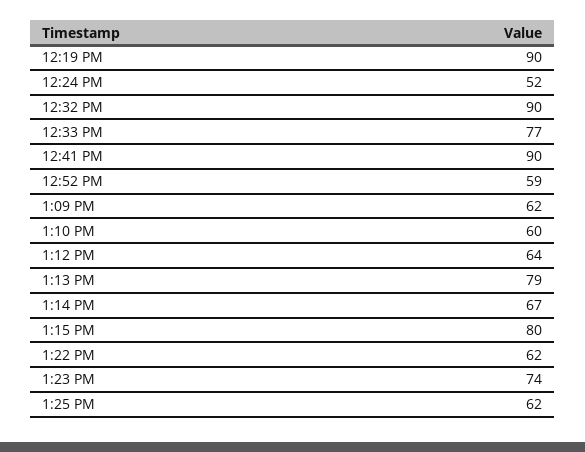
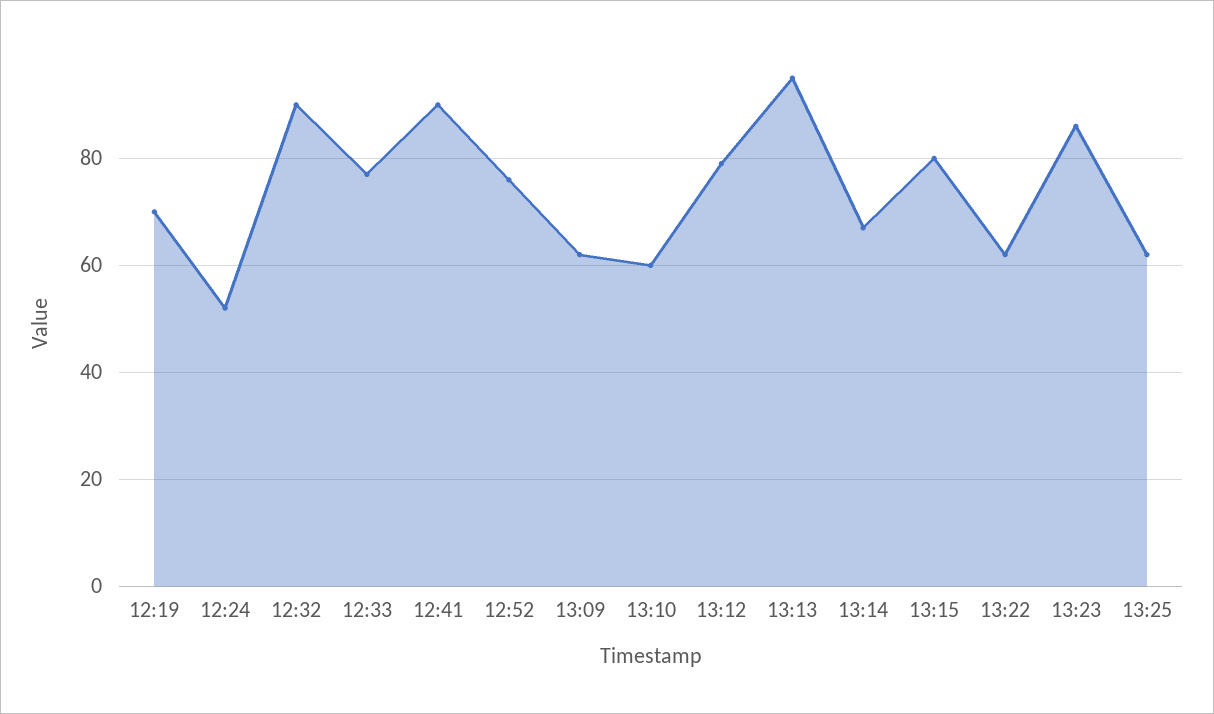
12:19 PM: 90 -> 70
12:52 PM: 59 -> 75
1:12 PM: 64 -> 80
1:13 PM: 79 -> 95
1:23 PM: 74 -> 85

